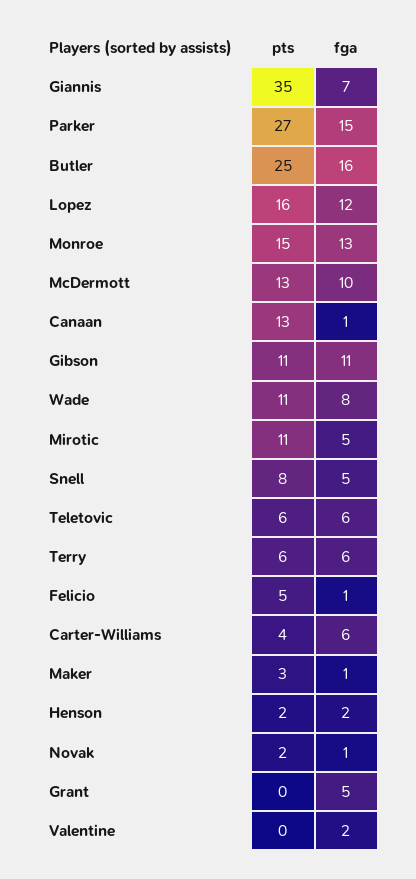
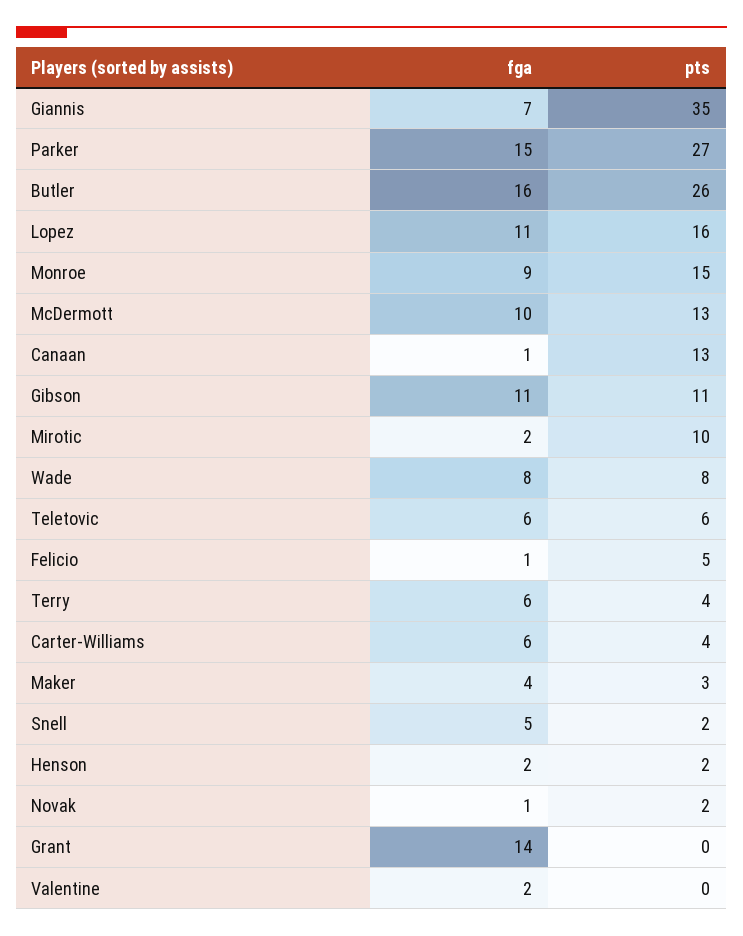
pts, Butler: 25 -> 26
fga, Lopez: 12 -> 11
fga, Monroe: 13 -> 9
pts, Wade: 11 -> 8
pts, Mirotic: 11 -> 10
fga, Mirotic: 5 -> 2
pts, Snell: 8 -> 2
pts, Terry: 6 -> 4
fga, Maker: 1 -> 4
fga, Grant: 5 -> 14

